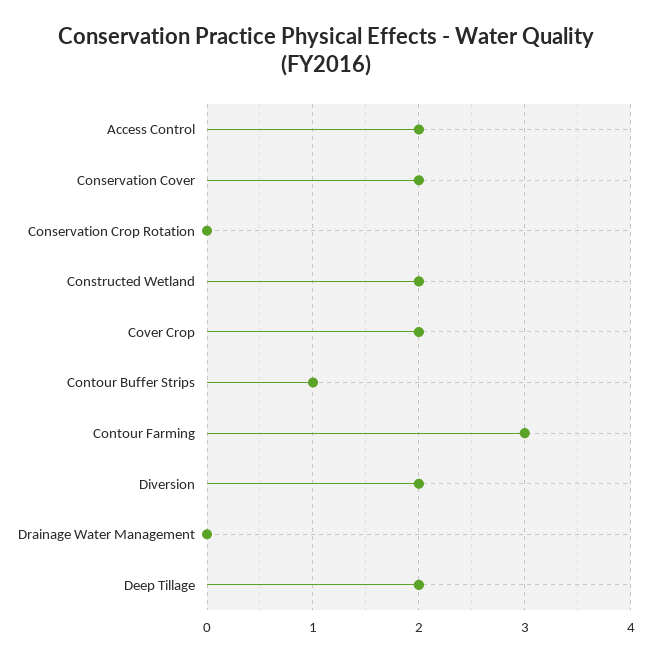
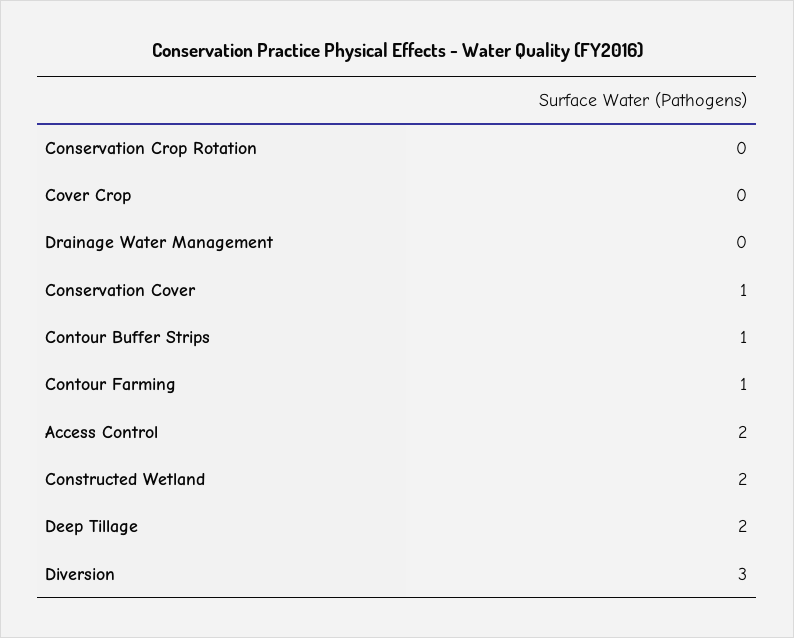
Conservation Cover: 2 -> 1
Cover Crop: 2 -> 0
Contour Farming: 3 -> 1
Diversion: 2 -> 3

